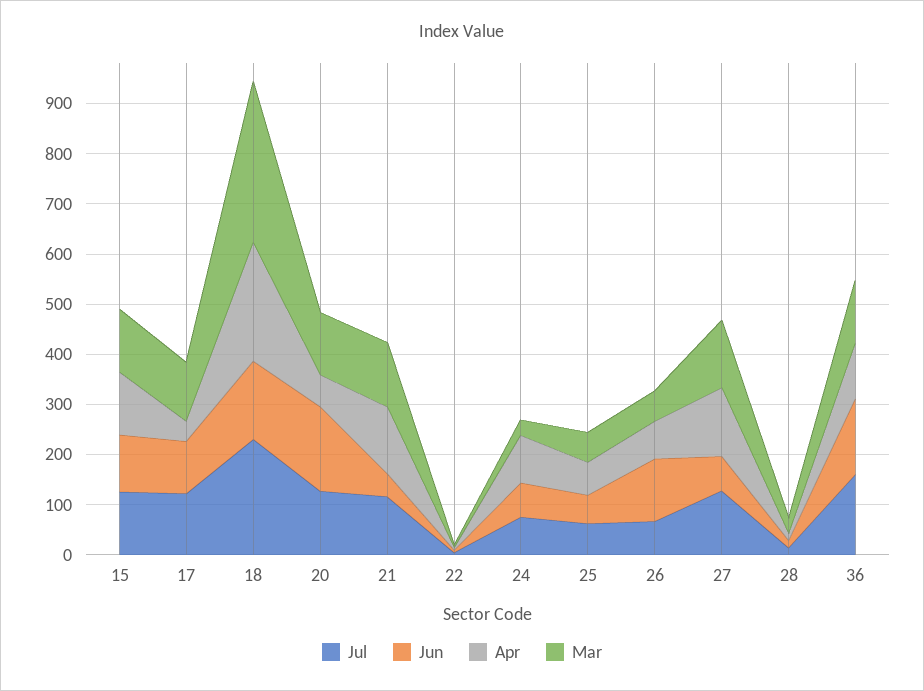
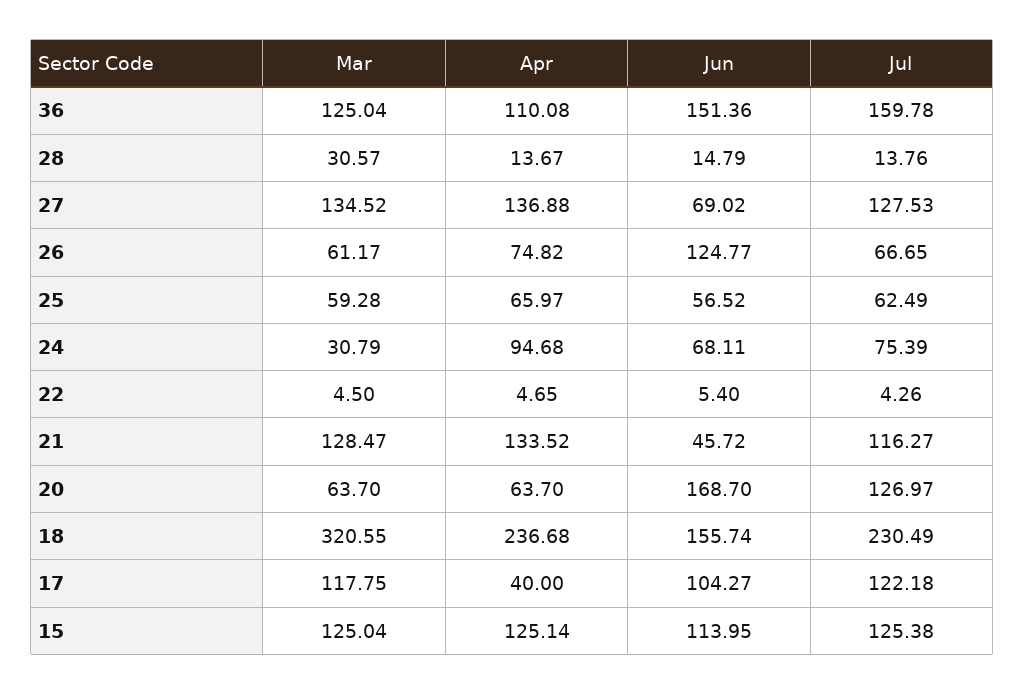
Mar, 20: 120 -> 63.7

